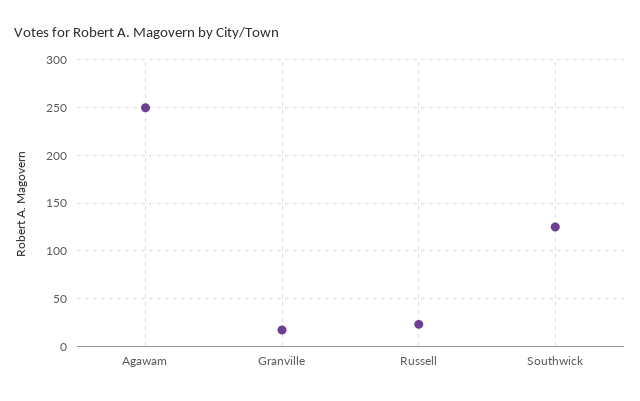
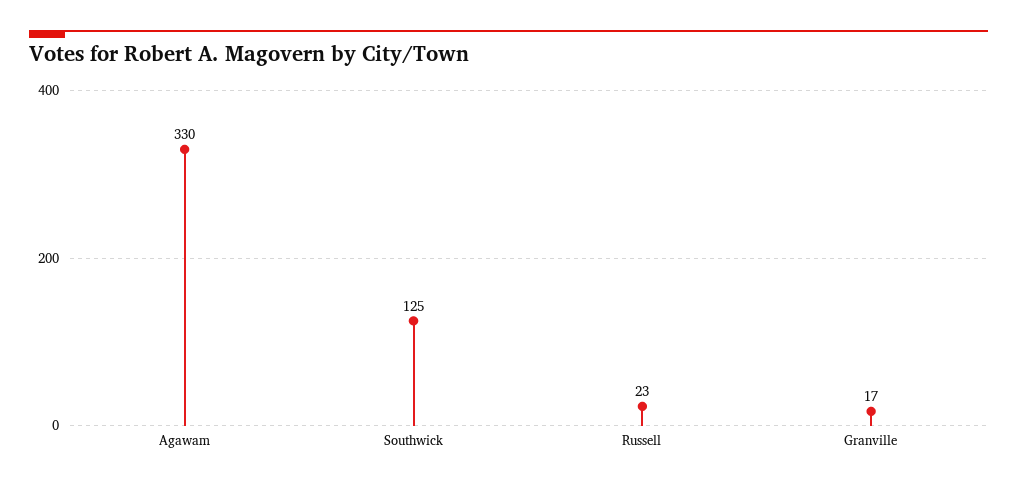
Agawam: 250 -> 330

